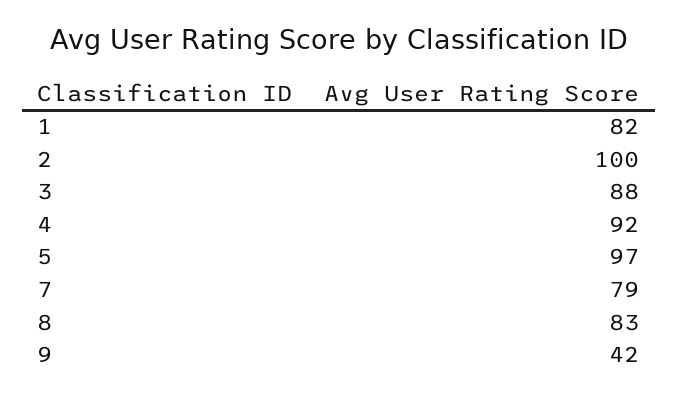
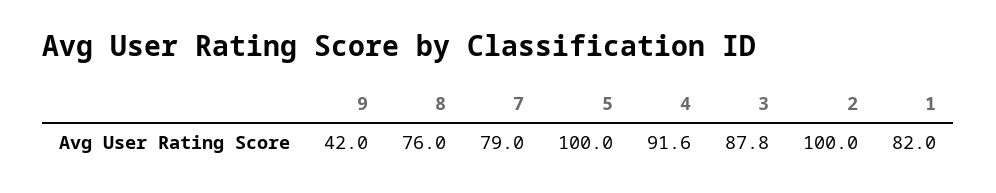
5: 97 -> 100
8: 83 -> 76

